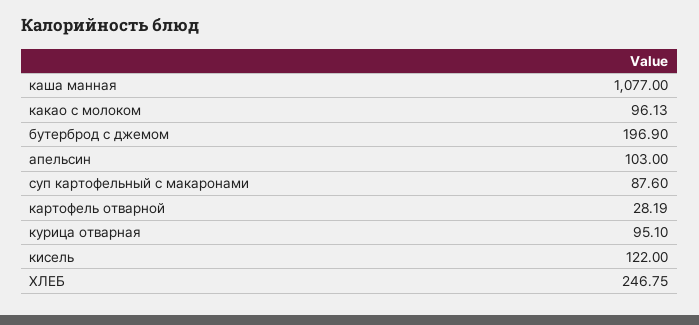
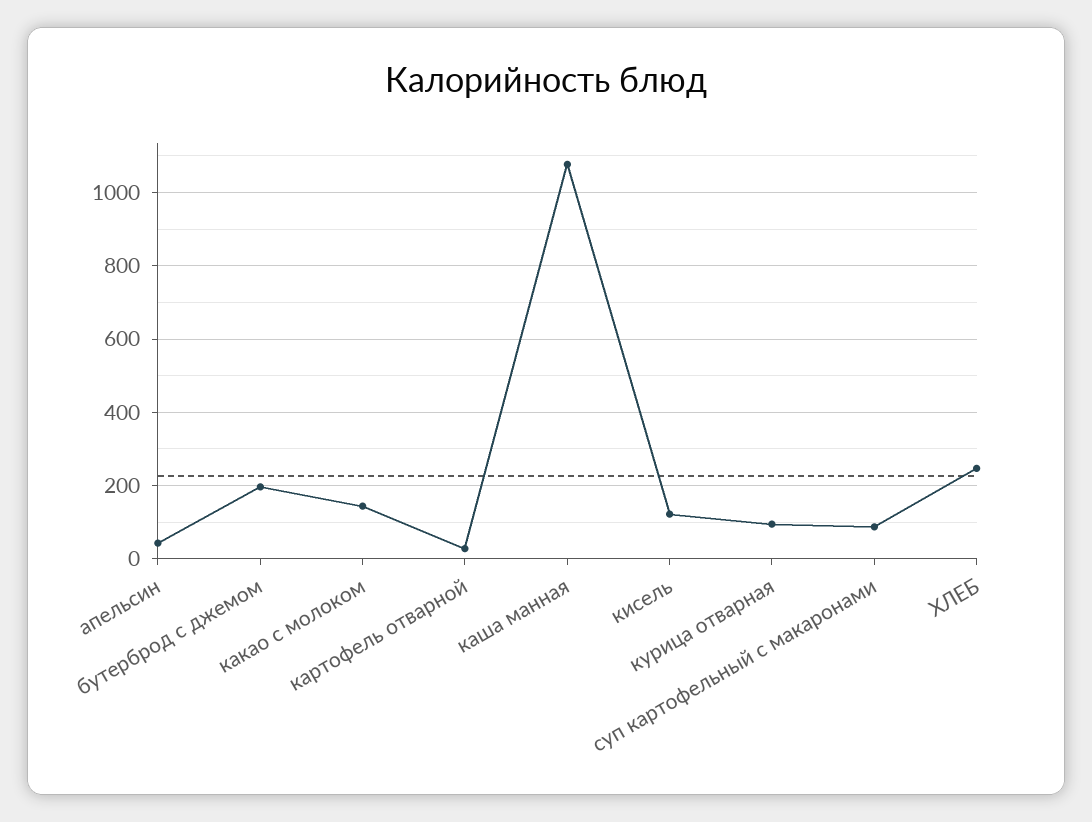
какао с молоком: 96.13 -> 140
апельсин: 103 -> 40

